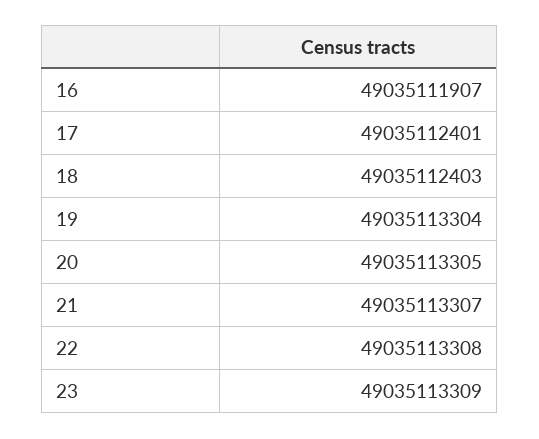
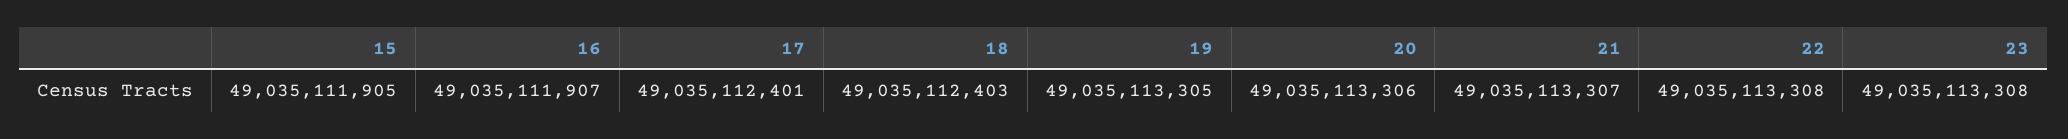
19: 49035113304 -> 49035113305
20: 49035113305 -> 49035113306
23: 49035113309 -> 49035113308
15: none -> 49035111905

